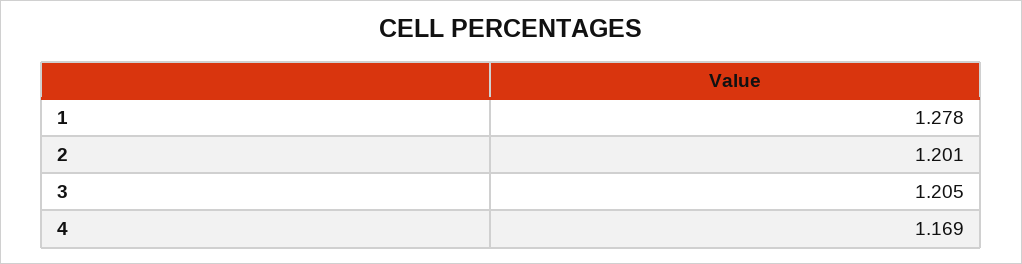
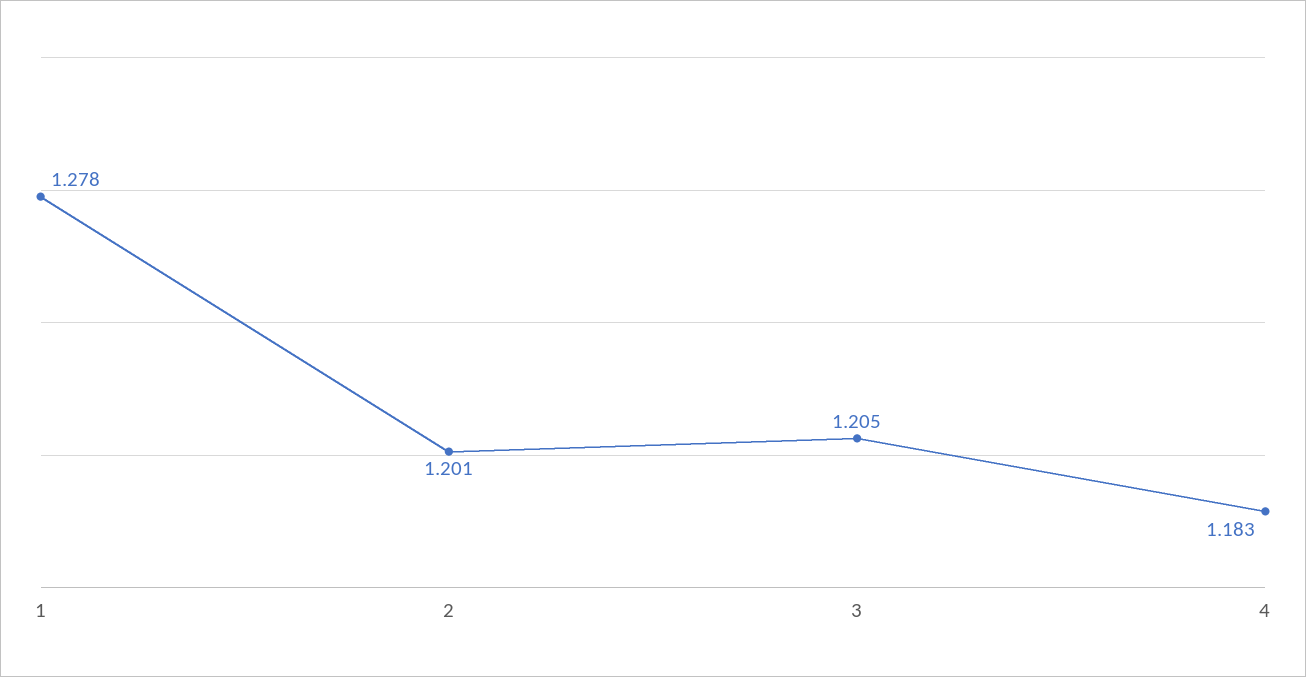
4: 1.169 -> 1.183

